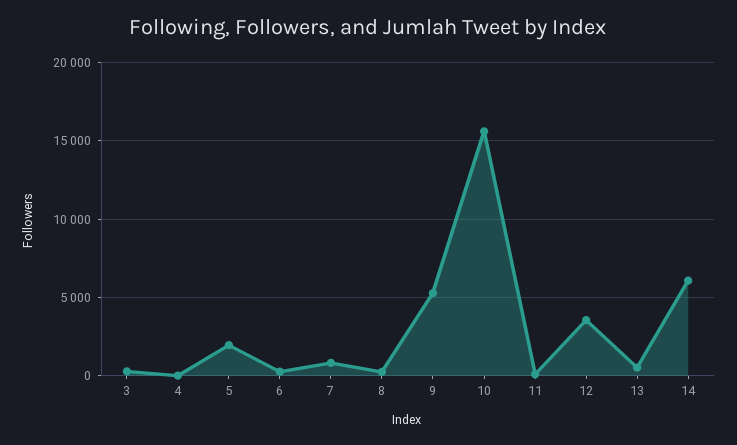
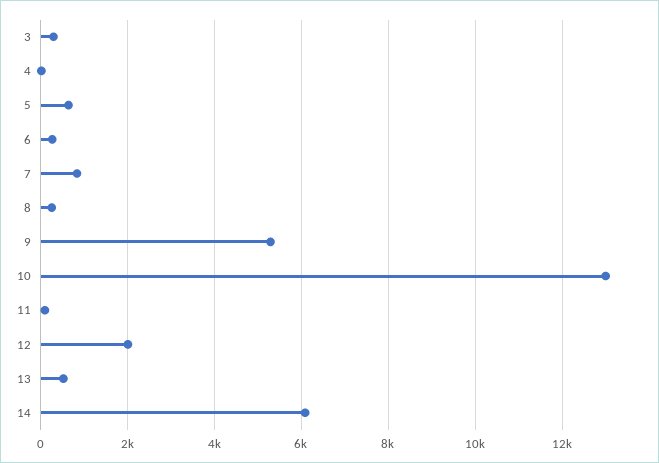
5: 2000 -> 600
10: 15500 -> 13000
12: 3500 -> 2000

